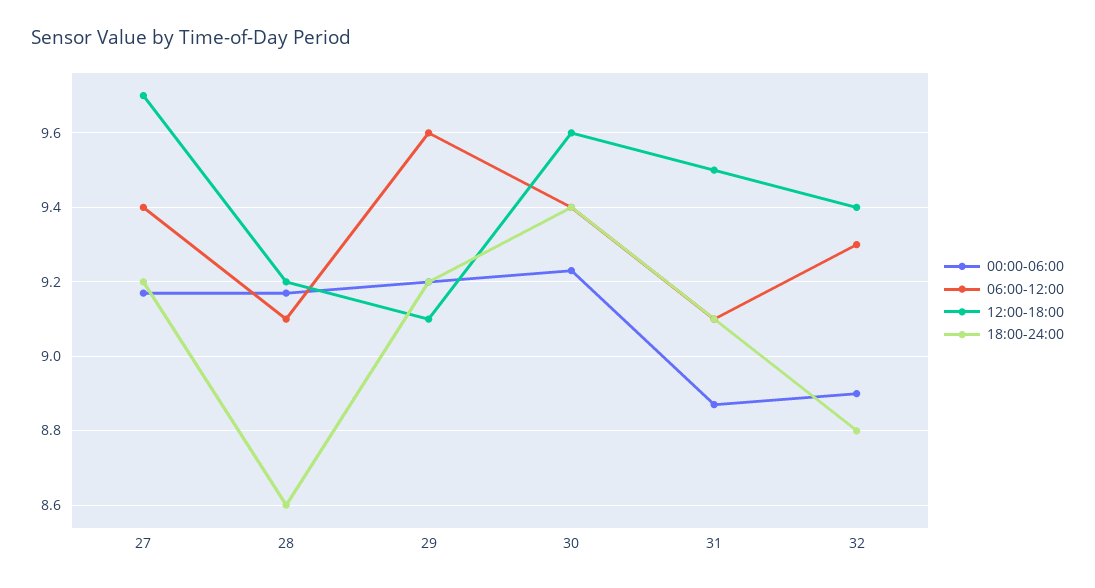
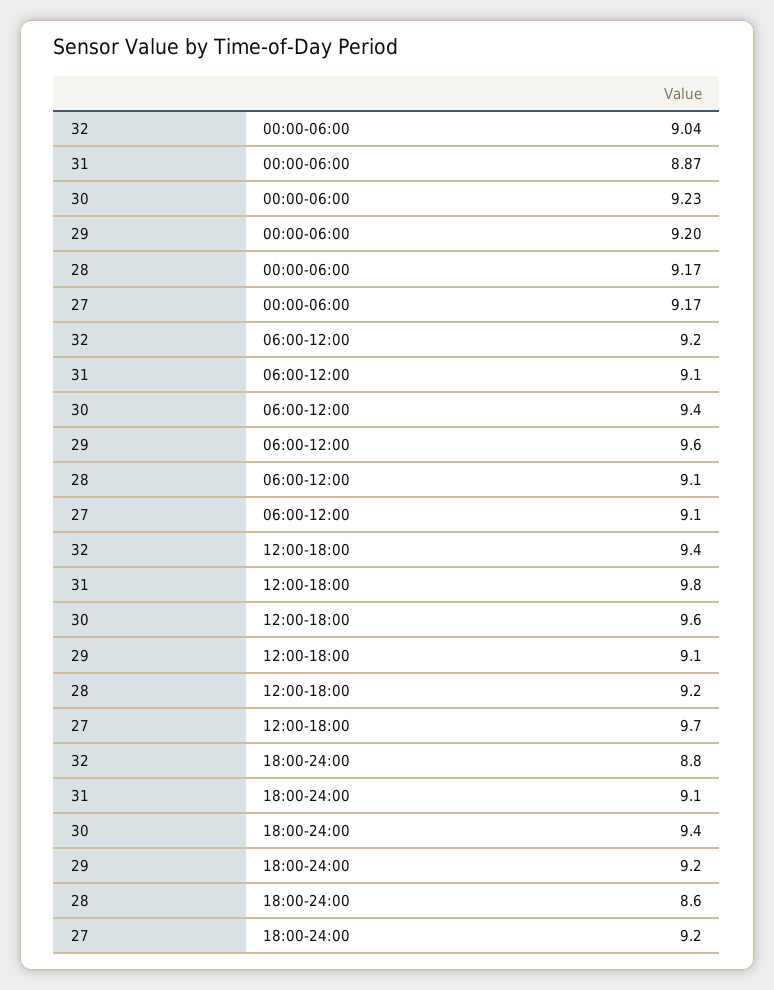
06:00-12:00, 27: 9.4 -> 9.1
12:00-18:00, 31: 9.5 -> 9.8
00:00-06:00, 32: 8.9 -> 9.04
06:00-12:00, 32: 9.3 -> 9.2

